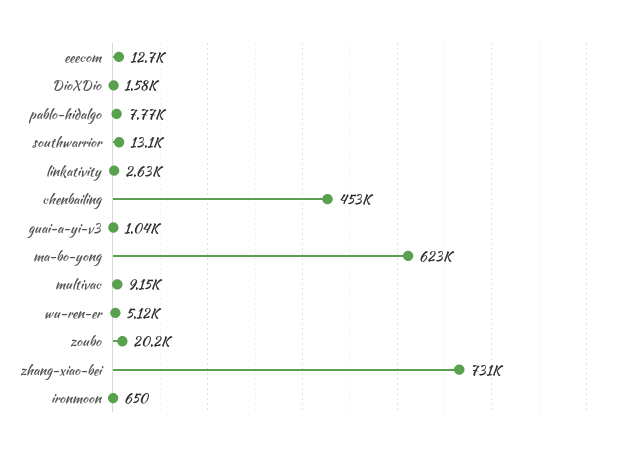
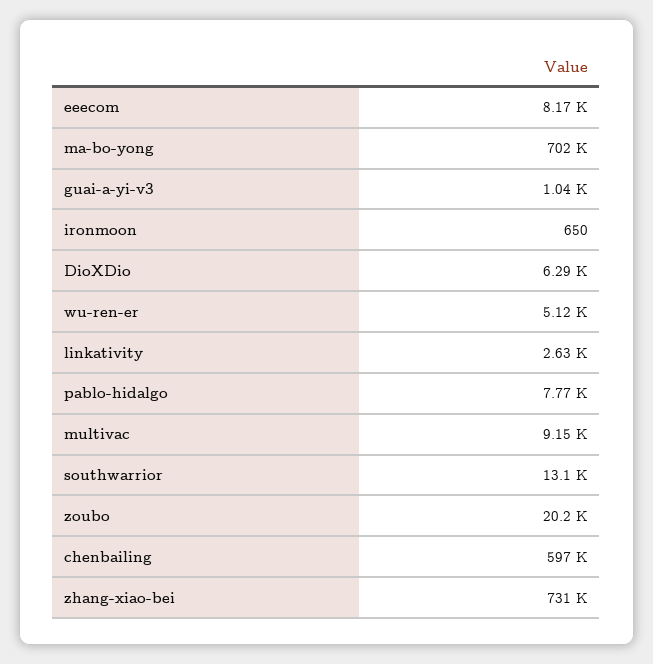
eeecom: 12700 -> 8170
DioXDio: 1580 -> 6290
chenbailing: 453000 -> 597000
ma-bo-yong: 623000 -> 702000

